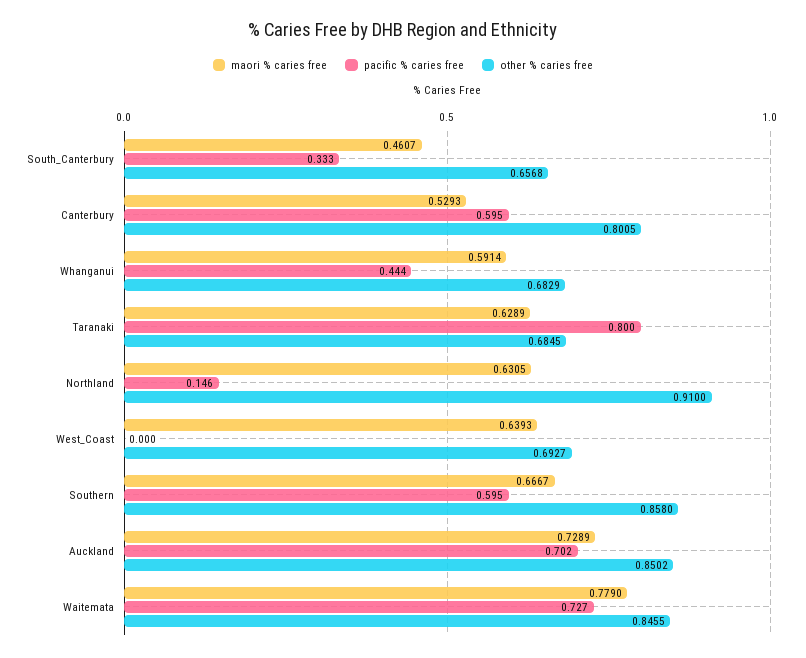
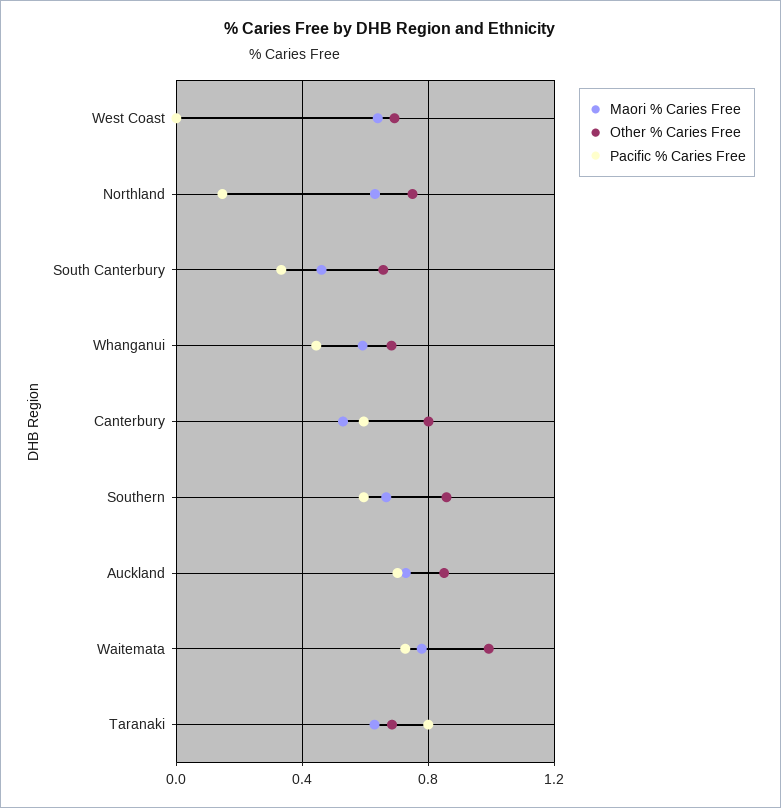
other % caries free, Northland: 0.91 -> 0.75
other % caries free, Waitemata: 0.8455 -> 1

